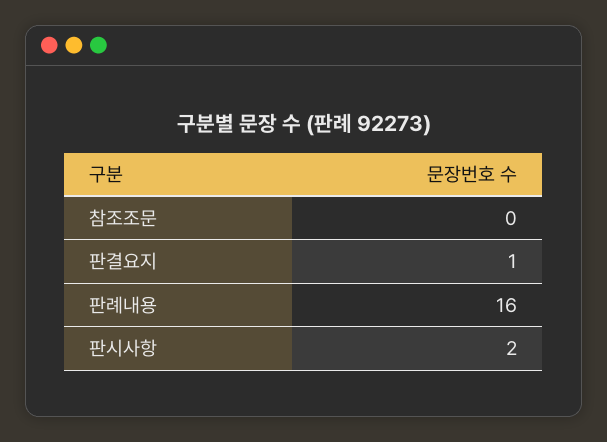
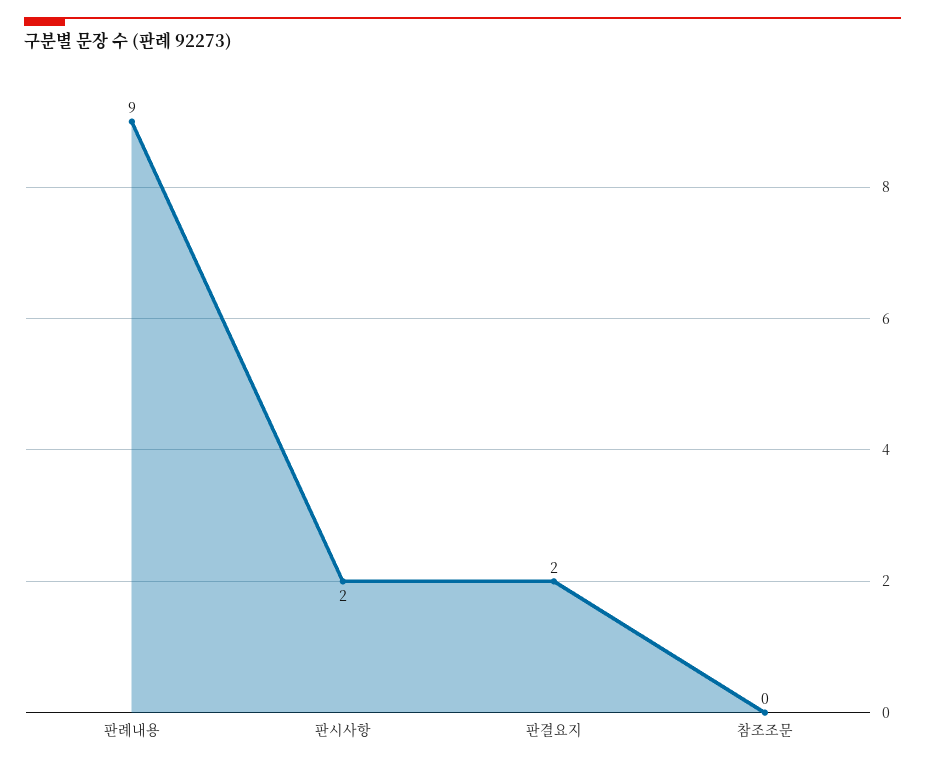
판결요지: 1 -> 2
판례내용: 16 -> 9

